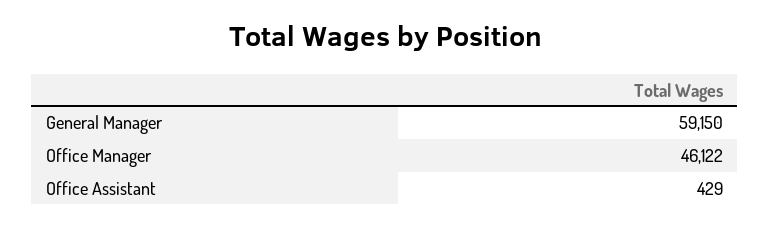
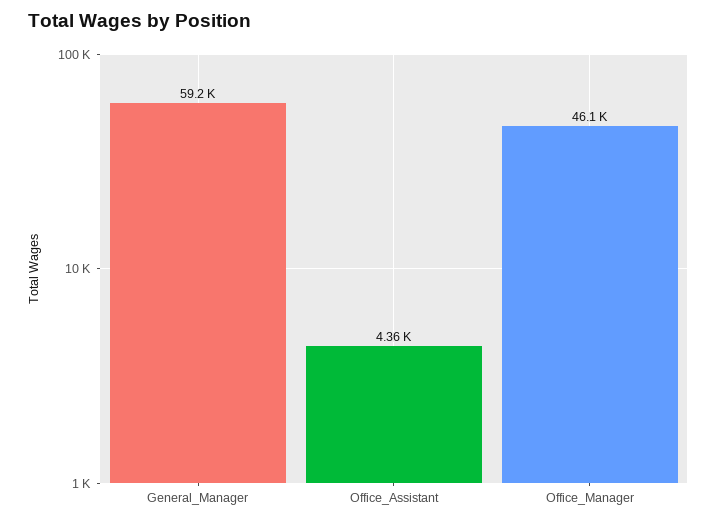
Office Assistant: 429 -> 4360

